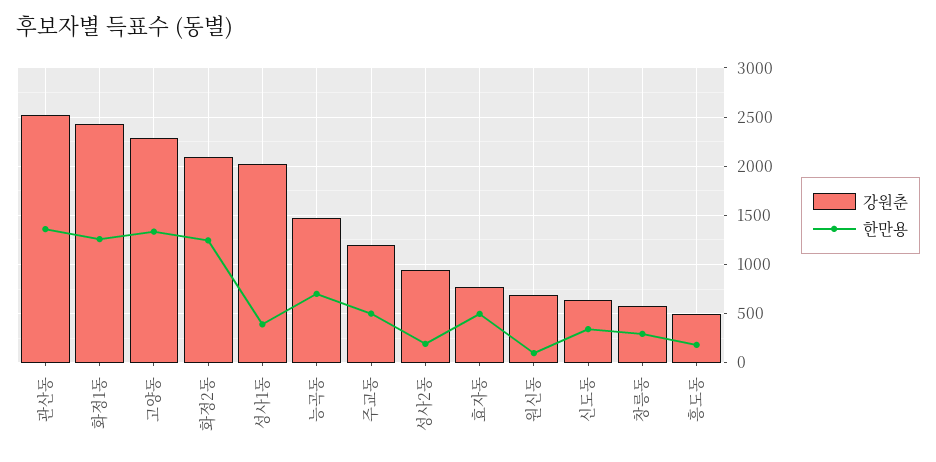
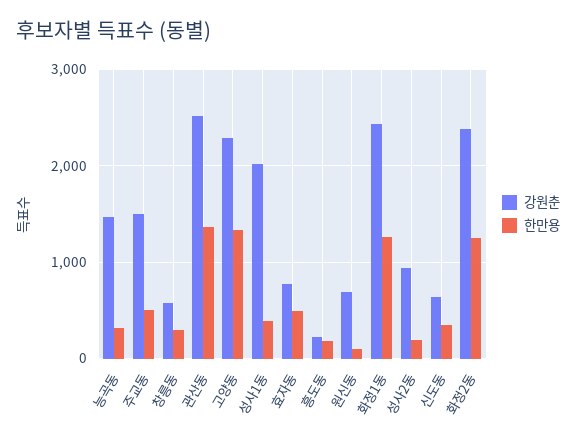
강원춘, 화정2동: 2100 -> 2400
한만용, 능곡동: 700 -> 300
강원춘, 주교동: 1200 -> 1500
강원춘, 흥도동: 500 -> 200

